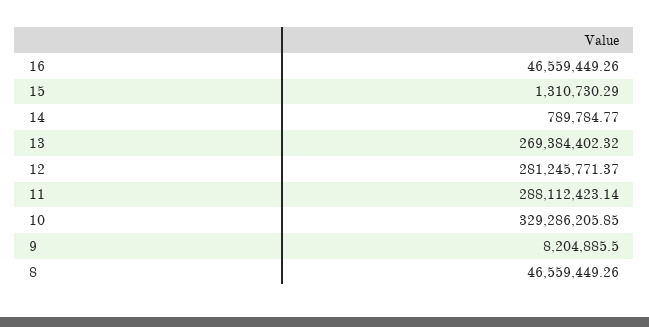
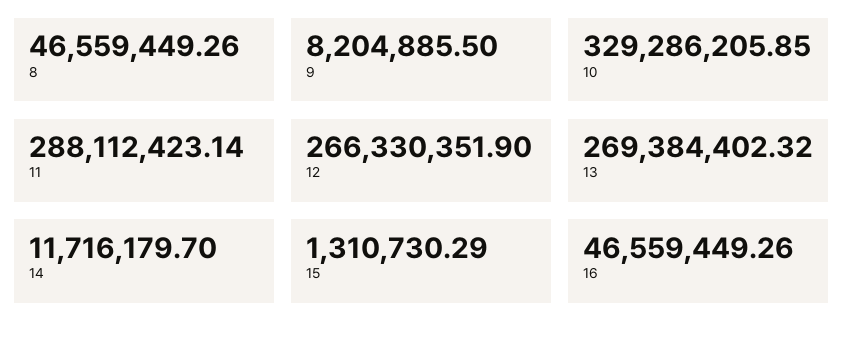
14: 789784.77 -> 11716179.7
12: 281245771.37 -> 266330351.9

